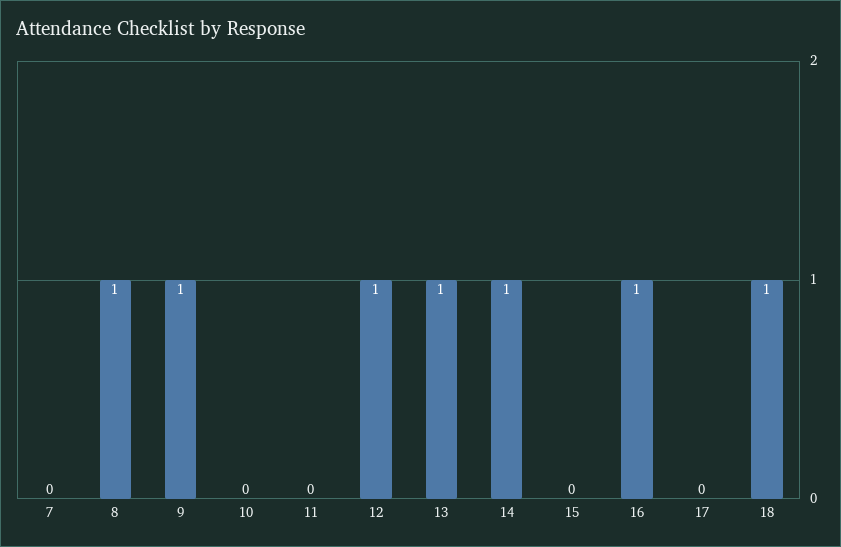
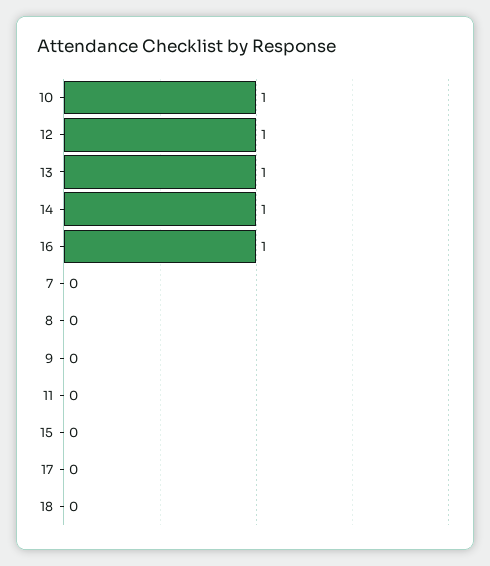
8: 1 -> 0
9: 1 -> 0
10: 0 -> 1
18: 1 -> 0

